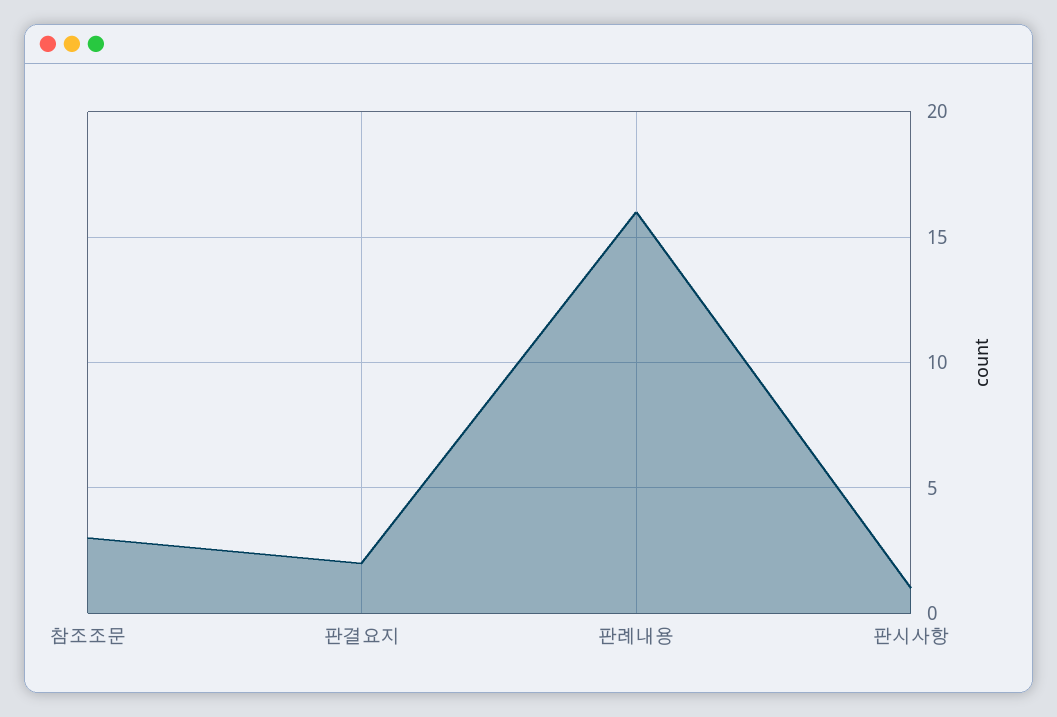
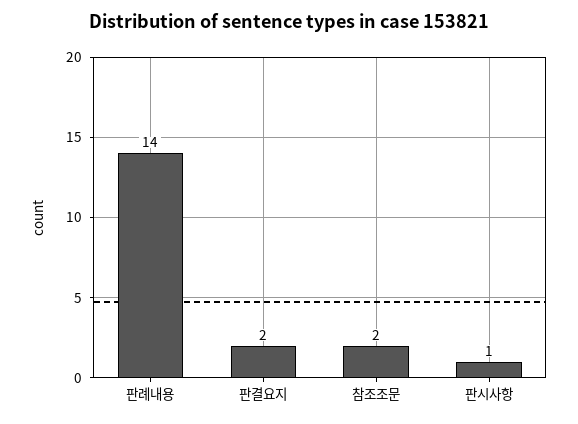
참조조문: 3 -> 2
판례내용: 16 -> 14

